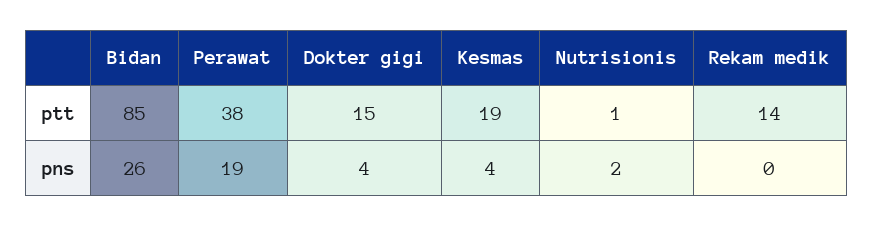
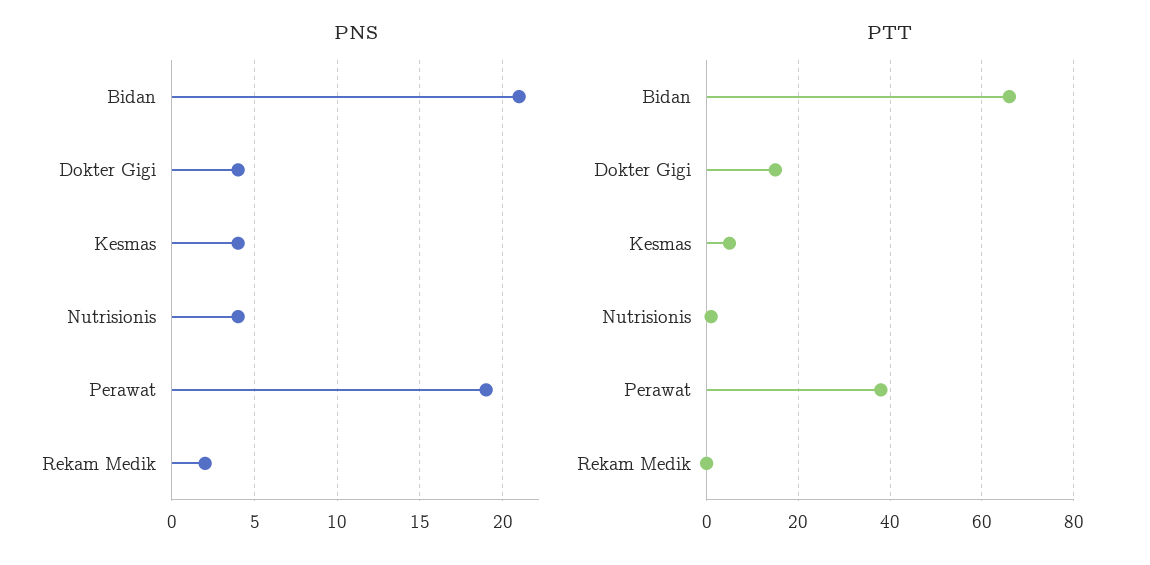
ptt, Bidan: 85 -> 65
ptt, Kesmas: 19 -> 5
ptt, Rekam medik: 14 -> 0
pns, Bidan: 26 -> 21
pns, Nutrisionis: 2 -> 4
pns, Rekam medik: 0 -> 2

